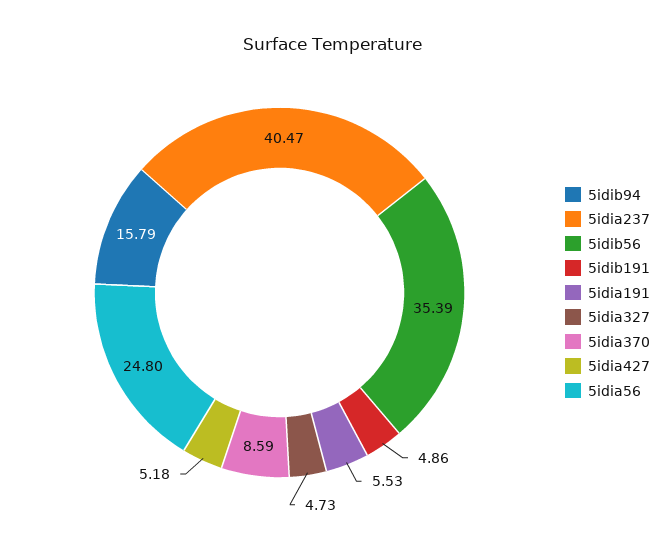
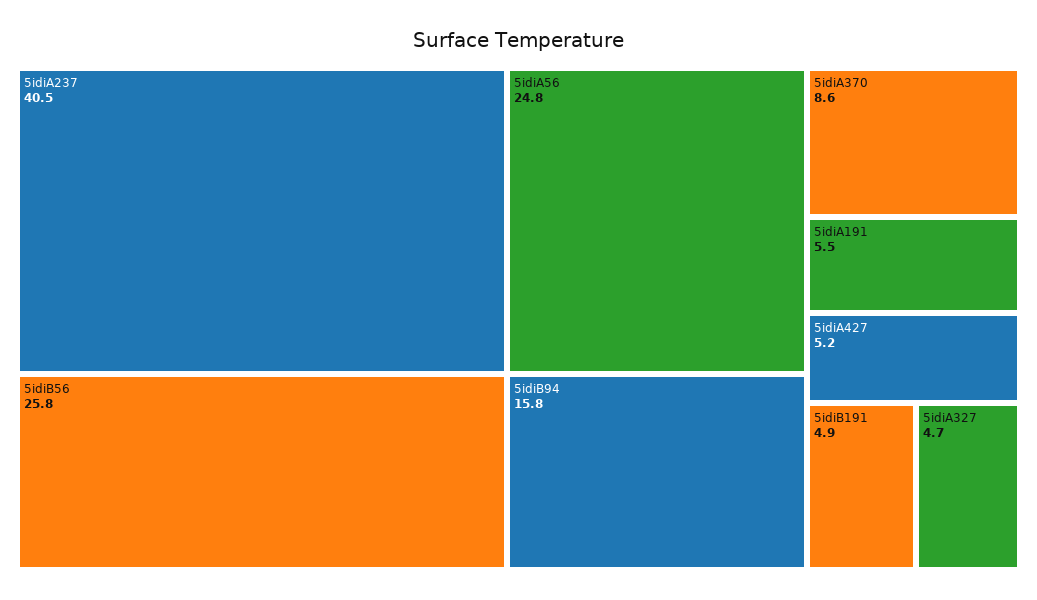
5idib56: 35.39 -> 25.8

